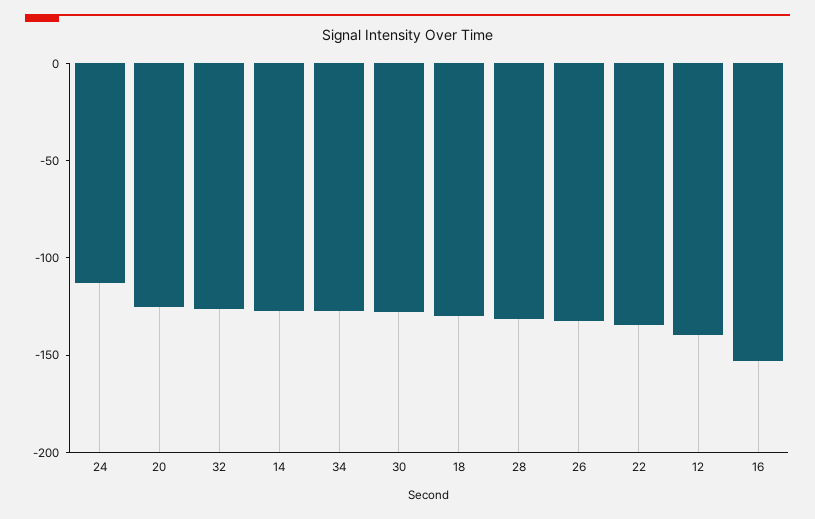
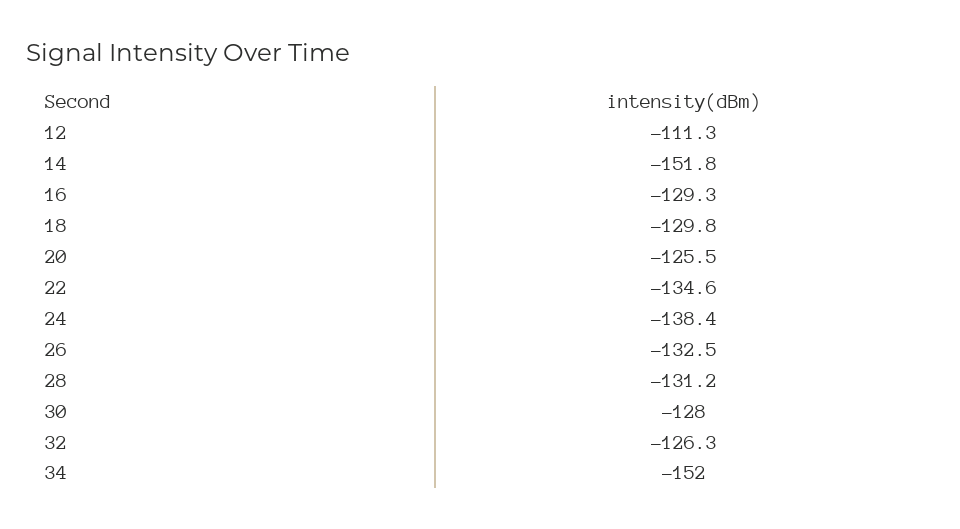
24: -110 -> -138.4
14: -130 -> -151.8
34: -130 -> -152
12: -140 -> -111.3
16: -150 -> -129.3

